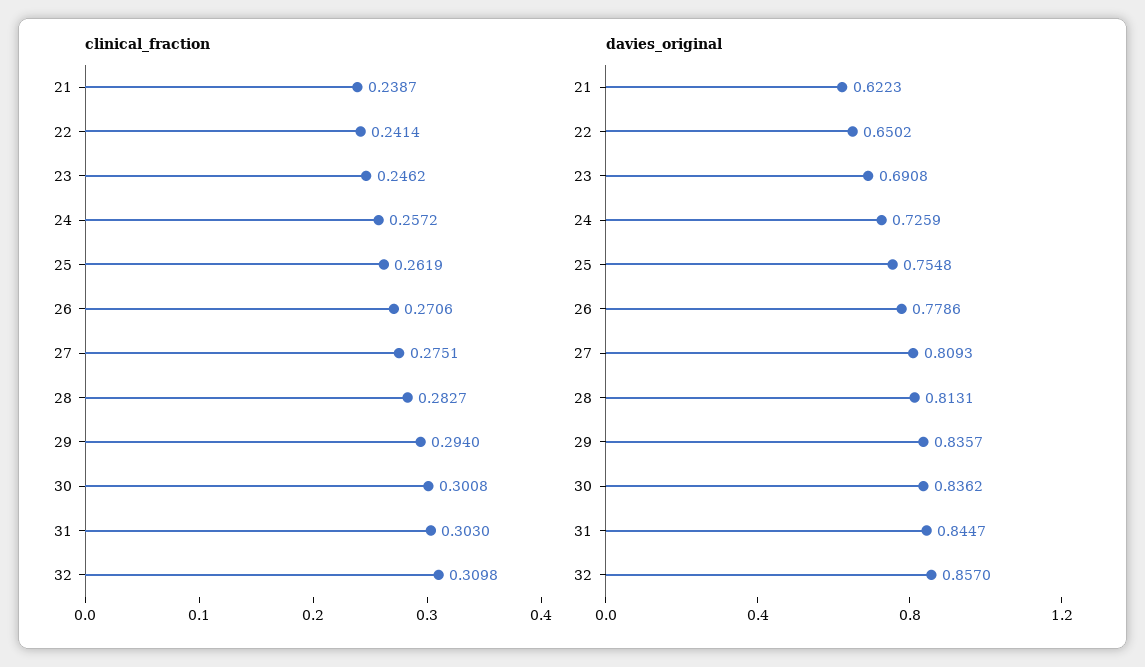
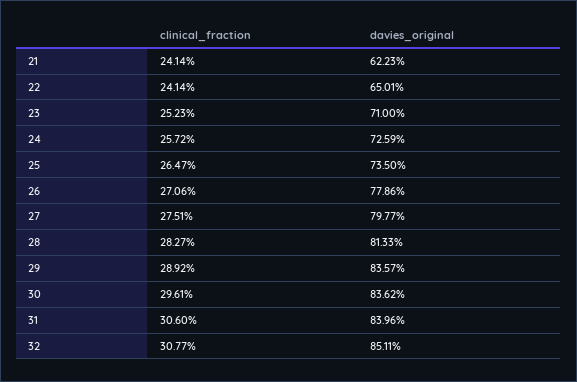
clinical_fraction, 21: 0.2387 -> 0.2414
clinical_fraction, 23: 0.2462 -> 0.2523
clinical_fraction, 25: 0.2619 -> 0.2647
clinical_fraction, 29: 0.294 -> 0.2892
clinical_fraction, 30: 0.3008 -> 0.2961
clinical_fraction, 31: 0.303 -> 0.306
clinical_fraction, 32: 0.3098 -> 0.3077
davies_original, 22: 0.6502 -> 0.6501
davies_original, 23: 0.6908 -> 0.71
davies_original, 25: 0.7548 -> 0.735
davies_original, 27: 0.8093 -> 0.7977
davies_original, 28: 0.8131 -> 0.8133
davies_original, 31: 0.8447 -> 0.8396
davies_original, 32: 0.857 -> 0.8511

